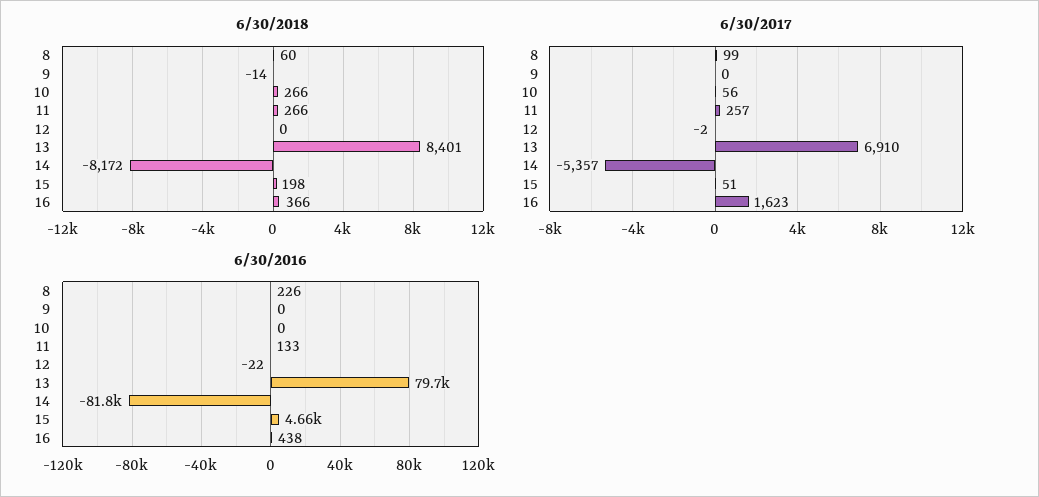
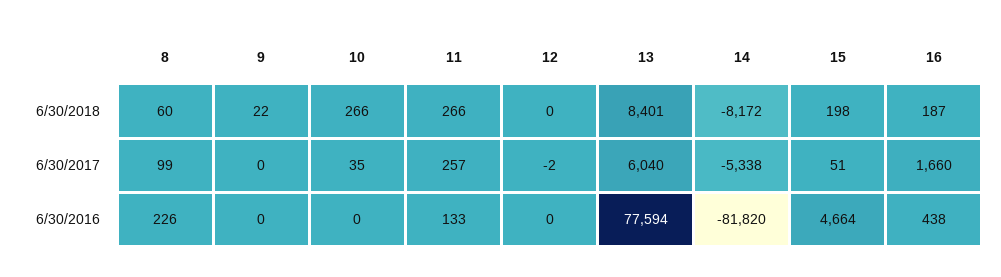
6/30/2018, 9: -14 -> 22
6/30/2018, 16: 366 -> 187
6/30/2017, 10: 56 -> 35
6/30/2017, 13: 6910 -> 6040
6/30/2017, 14: -5357 -> -5338
6/30/2017, 16: 1623 -> 1660
6/30/2016, 12: -22 -> 0
6/30/2016, 13: 79700 -> 77594

